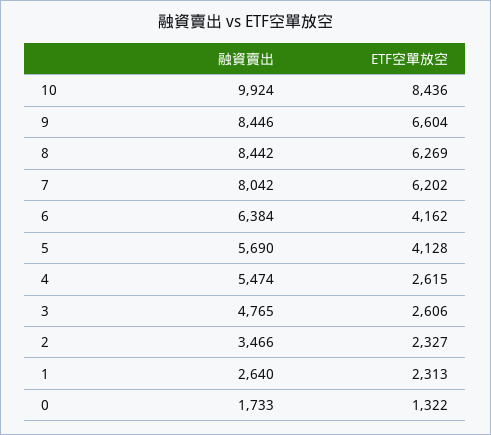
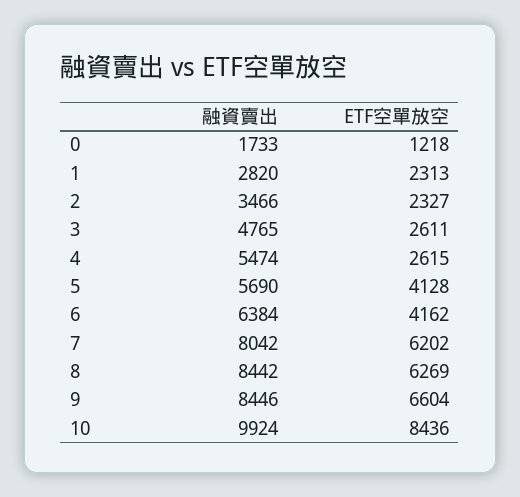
ETF空單放空, 3: 2606 -> 2611
融資賣出, 1: 2640 -> 2820
ETF空單放空, 0: 1322 -> 1218

